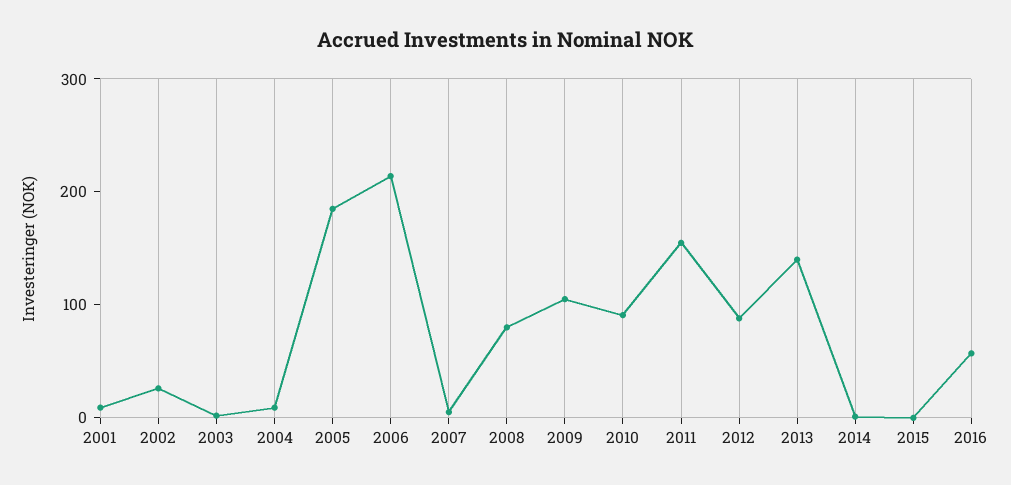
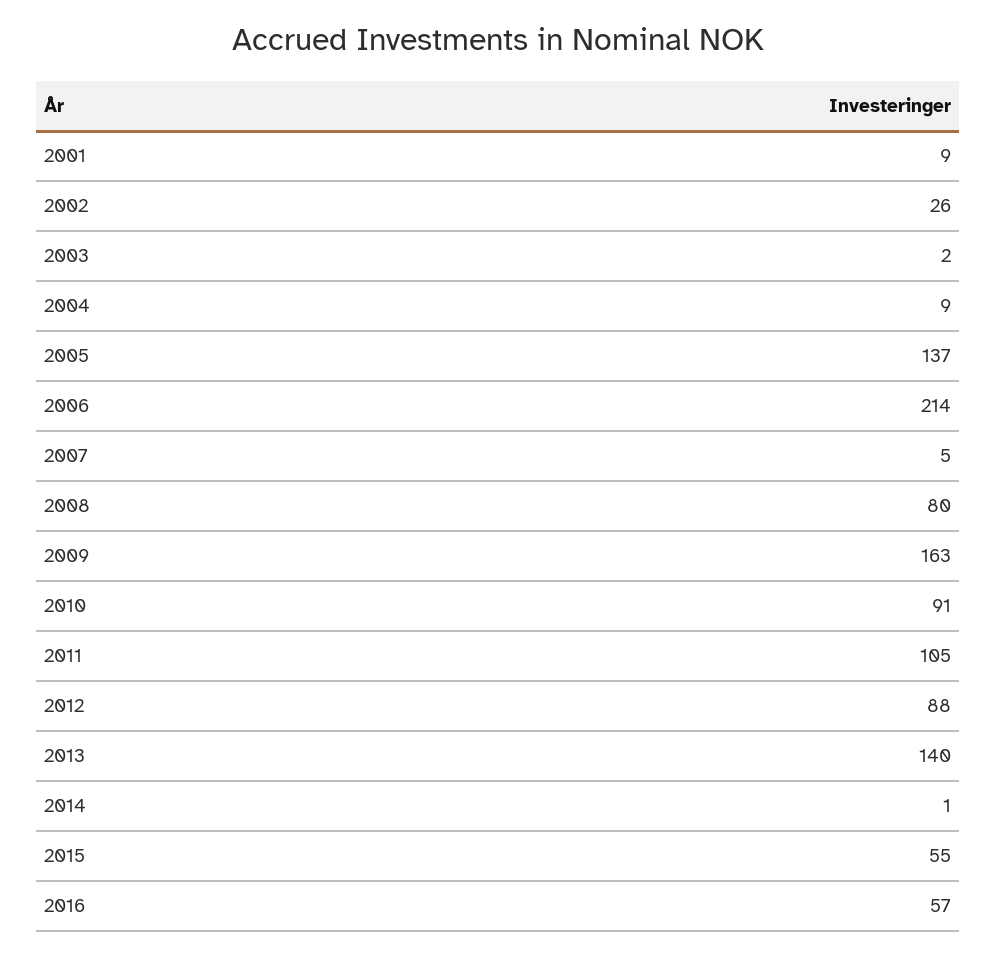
2005: 180 -> 137
2009: 100 -> 163
2011: 160 -> 105
2015: 0 -> 55

